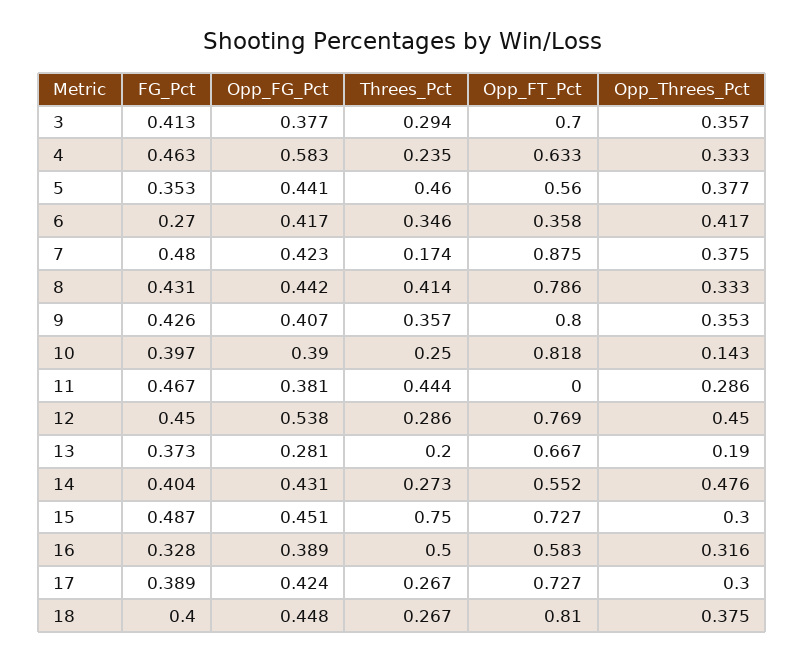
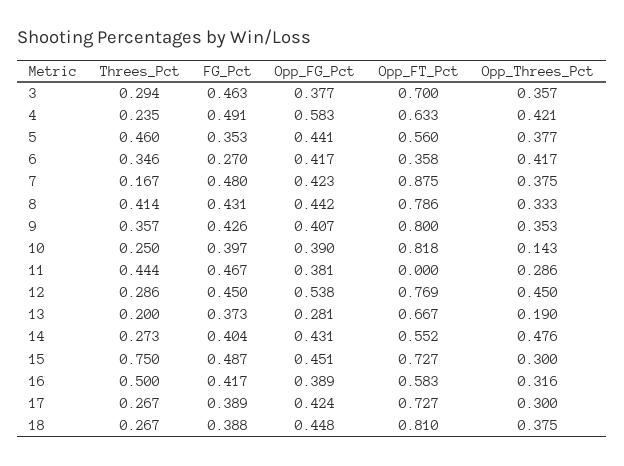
FG_Pct, 3: 0.413 -> 0.463
FG_Pct, 4: 0.463 -> 0.491
Opp_Threes_Pct, 4: 0.333 -> 0.421
Threes_Pct, 7: 0.174 -> 0.167
FG_Pct, 16: 0.328 -> 0.417
FG_Pct, 18: 0.4 -> 0.388

